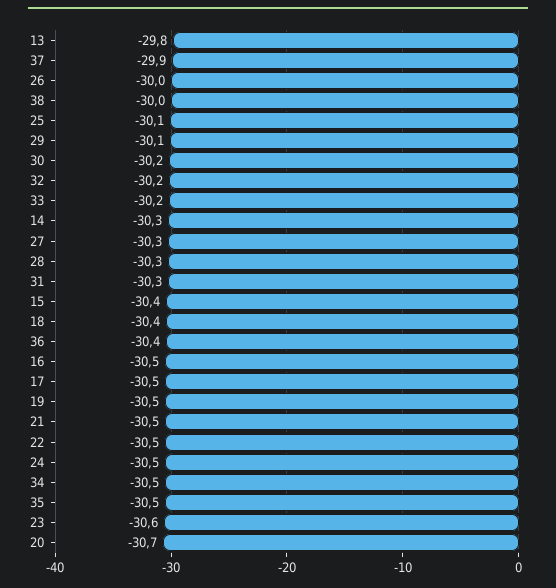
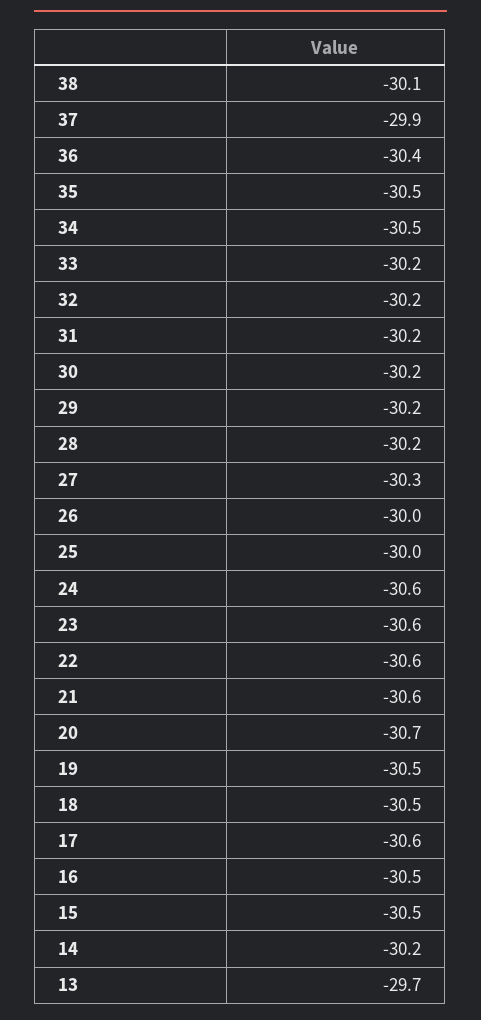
13: -29.8 -> -29.7
38: -30 -> -30.1
25: -30.1 -> -30
29: -30.1 -> -30.2
14: -30.3 -> -30.2
28: -30.3 -> -30.2
31: -30.3 -> -30.2
15: -30.4 -> -30.5
18: -30.4 -> -30.5
17: -30.5 -> -30.6
21: -30.5 -> -30.6
22: -30.5 -> -30.6
24: -30.5 -> -30.6

